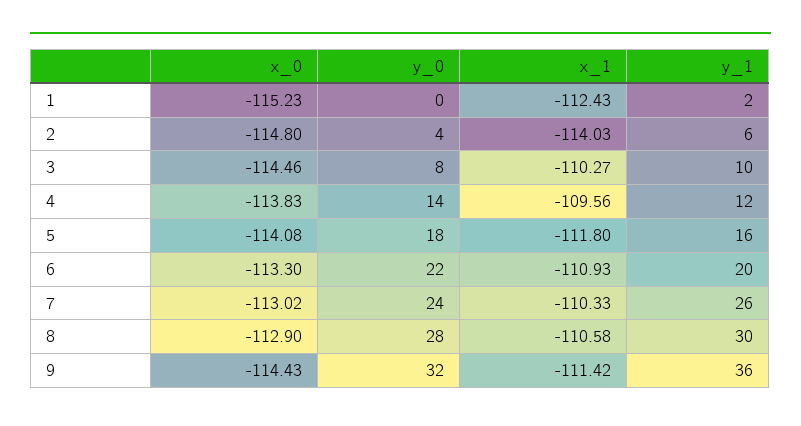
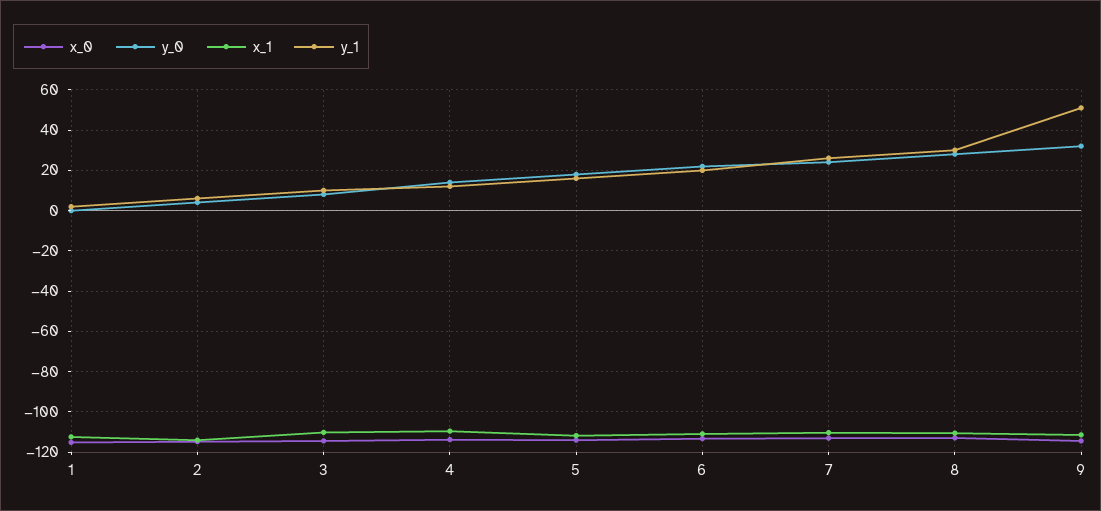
y_1, 9: 36 -> 50

